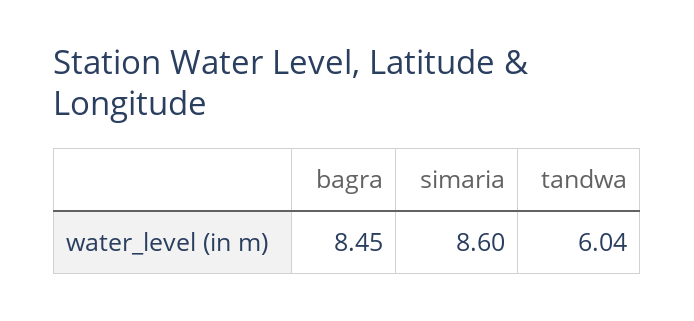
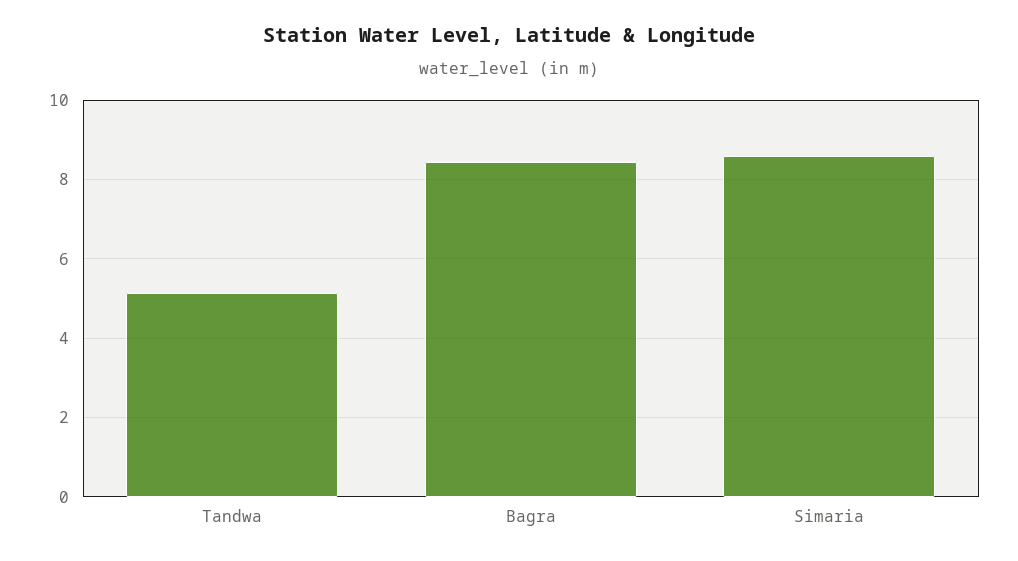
tandwa: 6.04 -> 5.2

